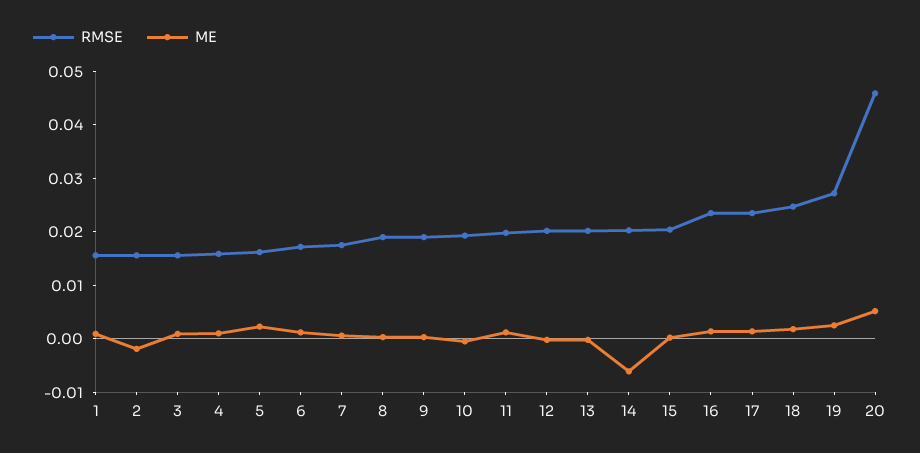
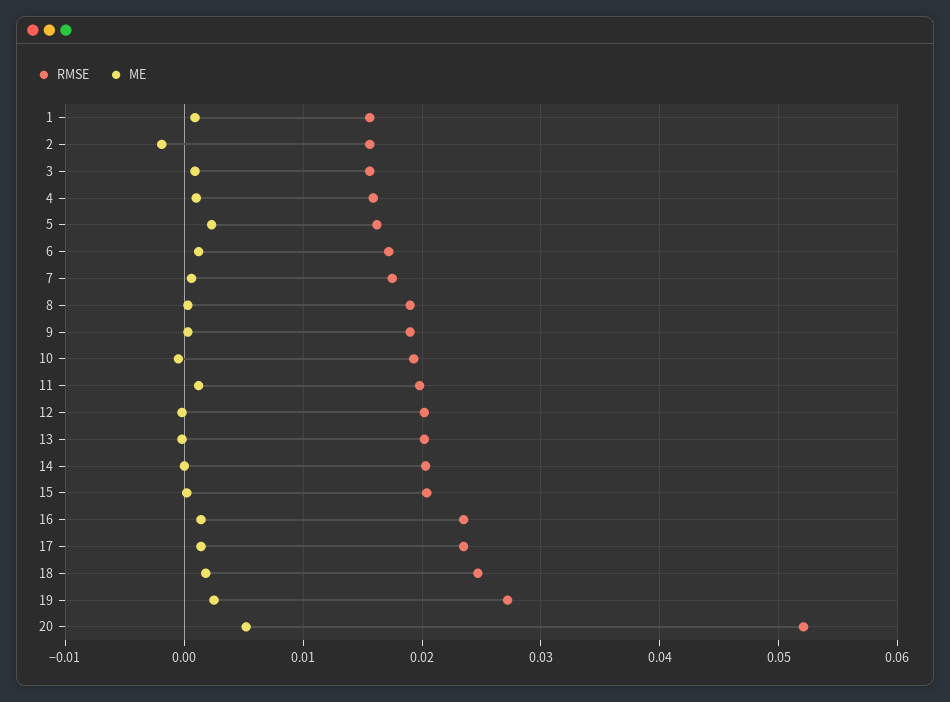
ME, 14: -0.006 -> 0
RMSE, 20: 0.046 -> 0.052

